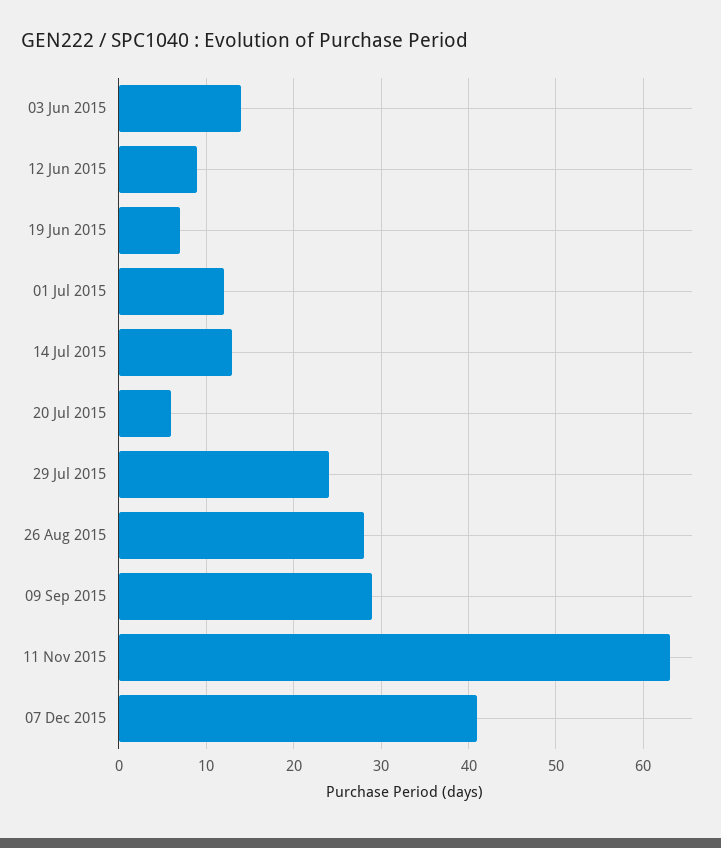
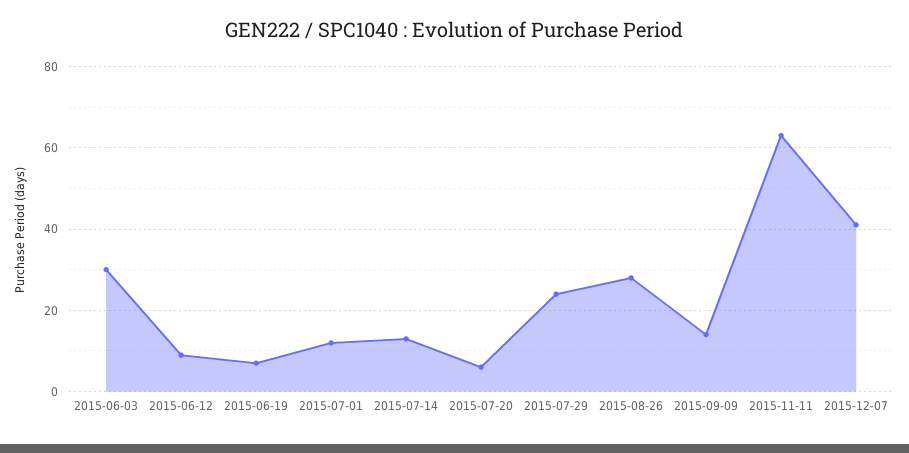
03 Jun 2015: 14 -> 30
09 Sep 2015: 29 -> 15

